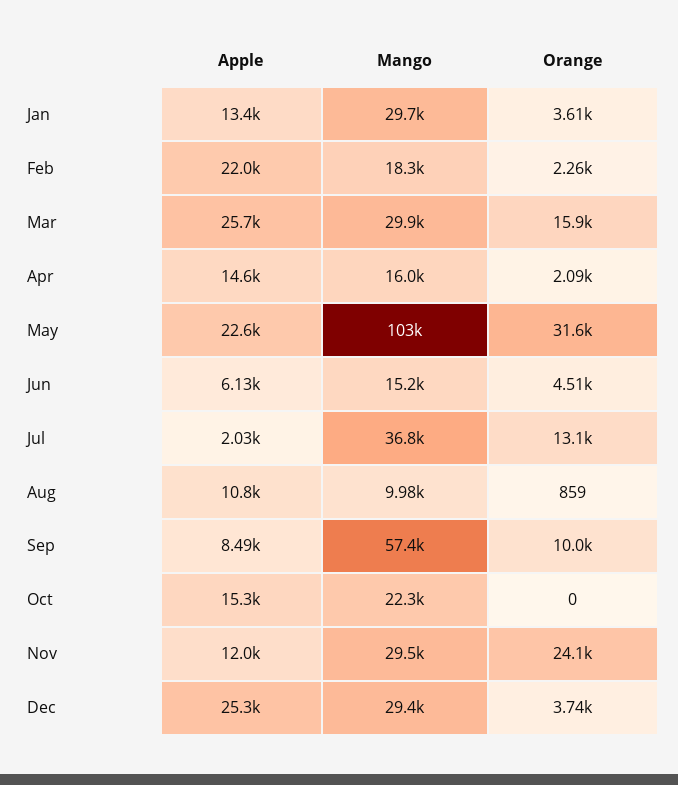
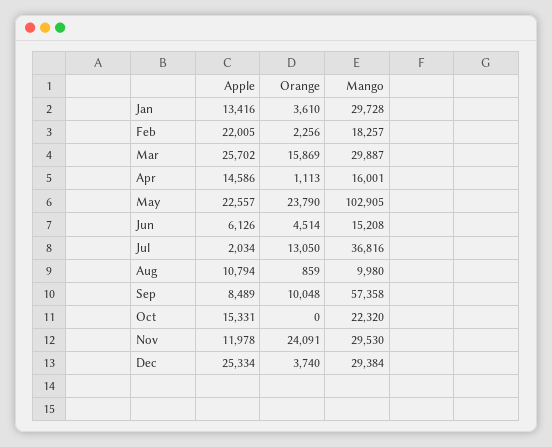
Orange, Apr: 2090 -> 1113
Orange, May: 31600 -> 23790

